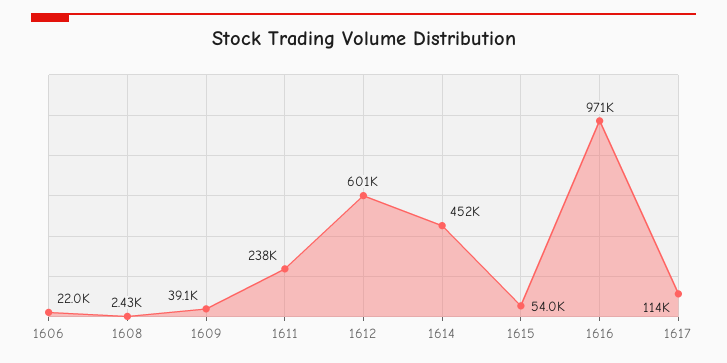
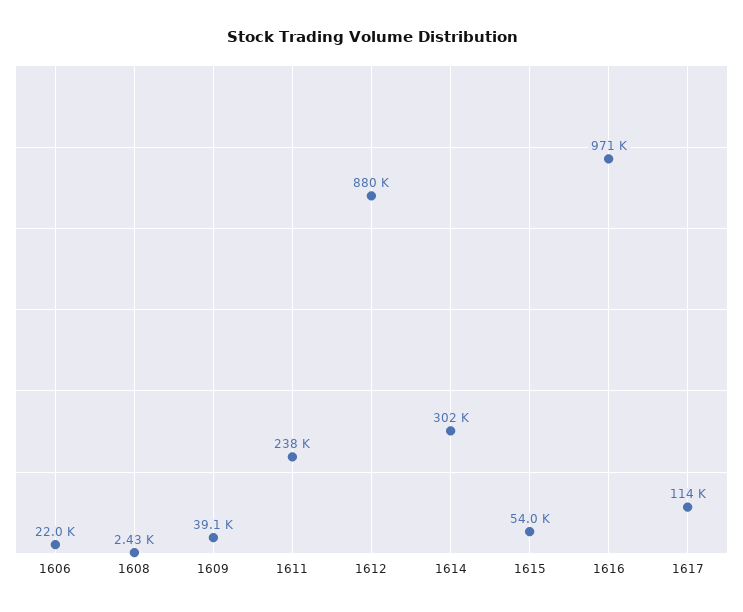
1612: 601000 -> 880000
1614: 452000 -> 302000

